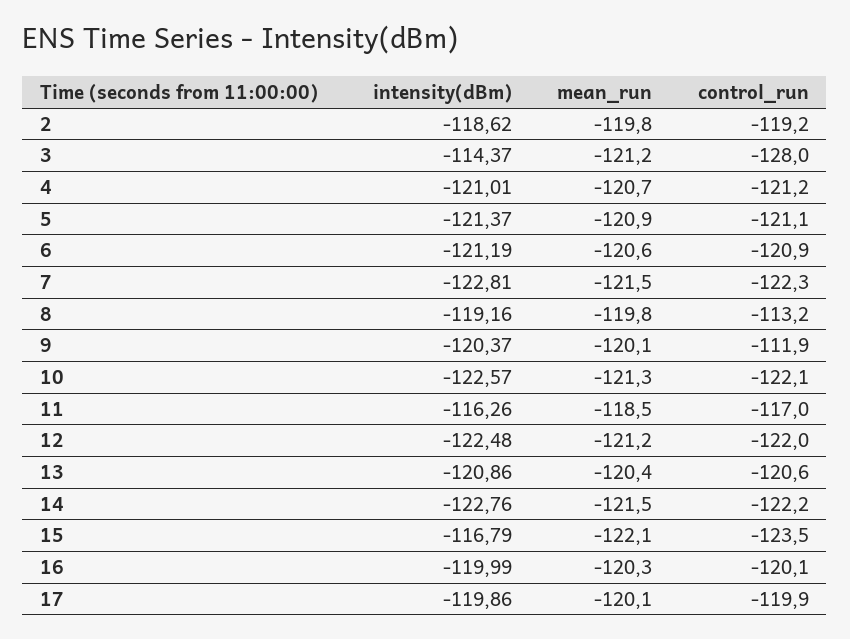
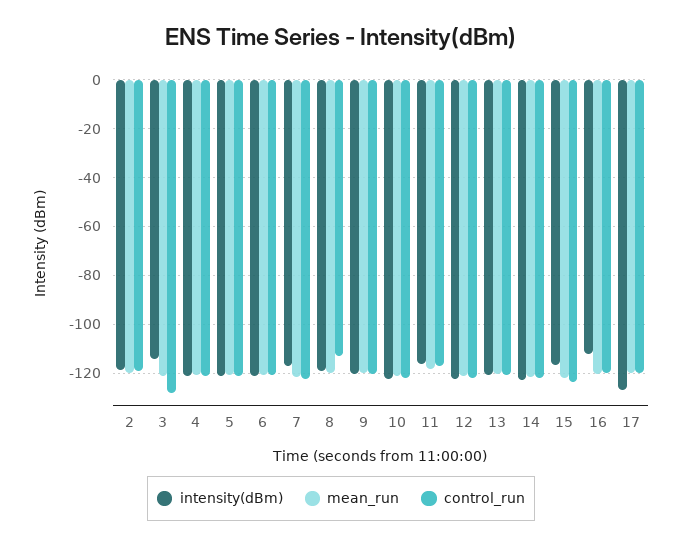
intensity(dBm), 7: -122.81 -> -117.5
control_run, 9: -111.9 -> -120
intensity(dBm), 16: -119.99 -> -112.5
intensity(dBm), 17: -119.86 -> -127.5

